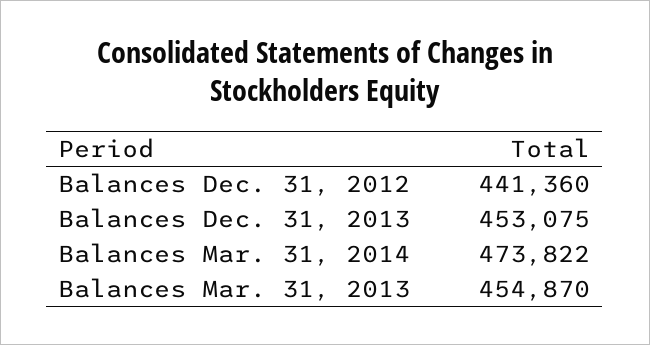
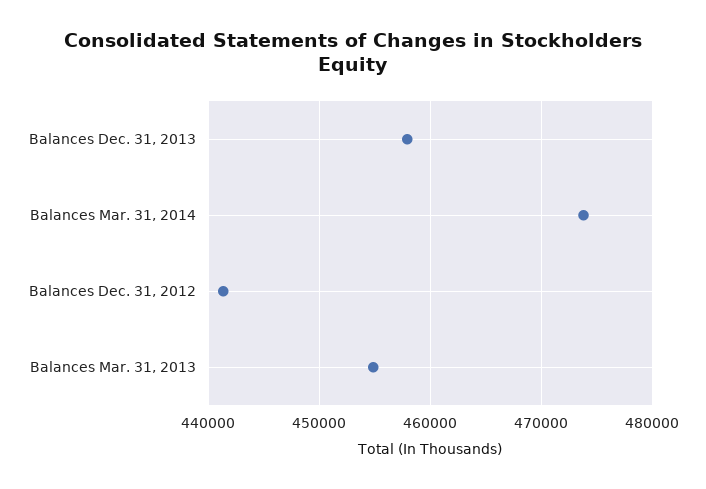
Balances Dec. 31, 2013: 453075 -> 458000

